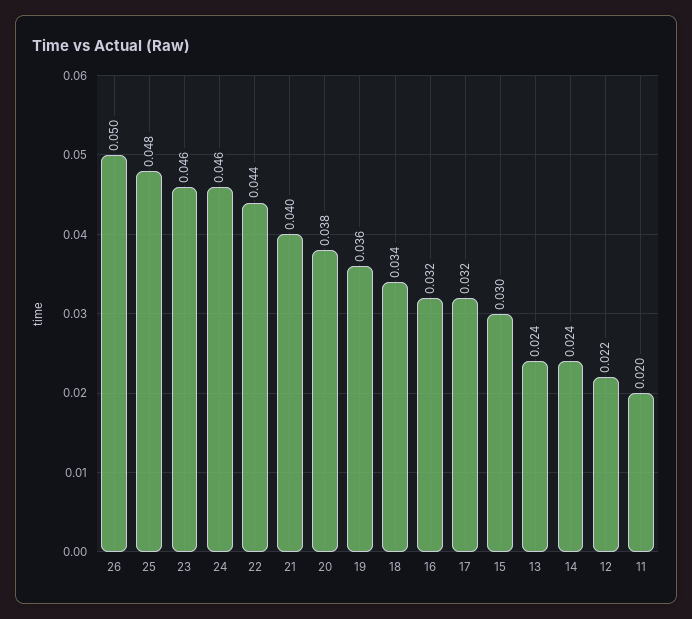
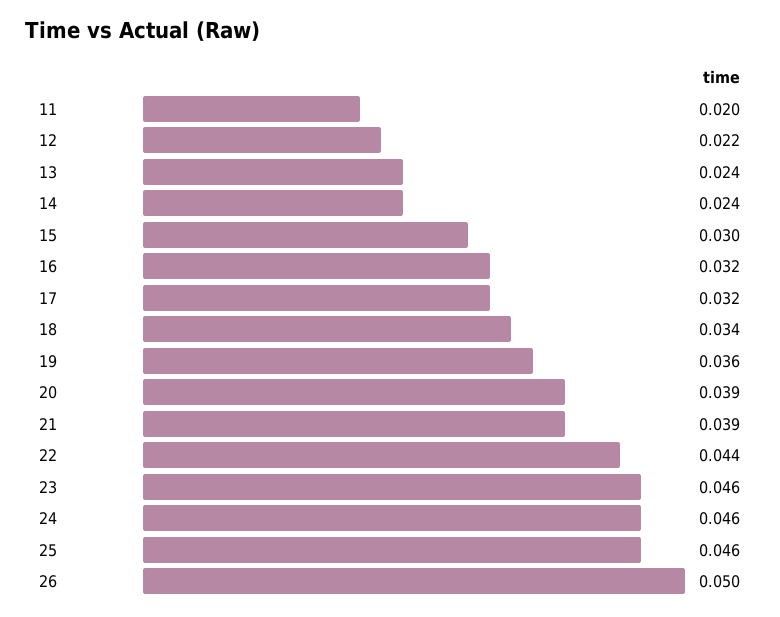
25: 0.048 -> 0.046
21: 0.04 -> 0.039
20: 0.038 -> 0.039

